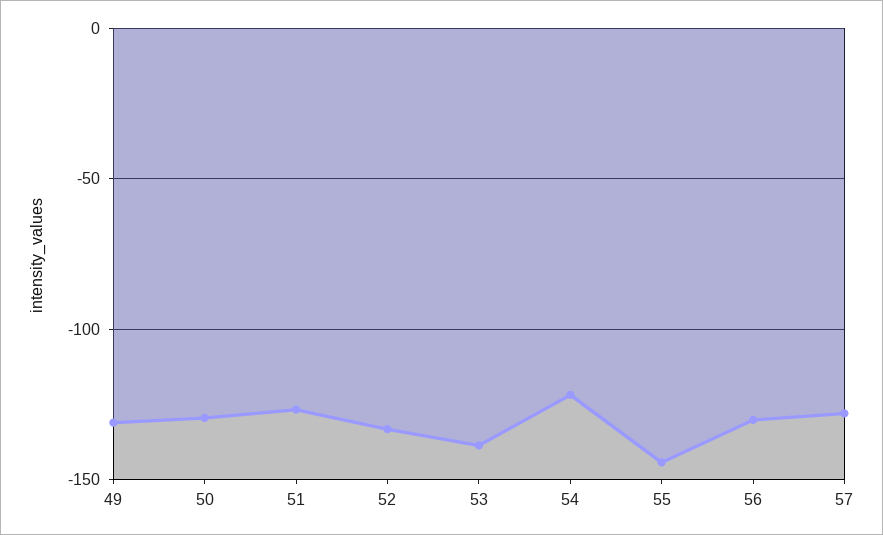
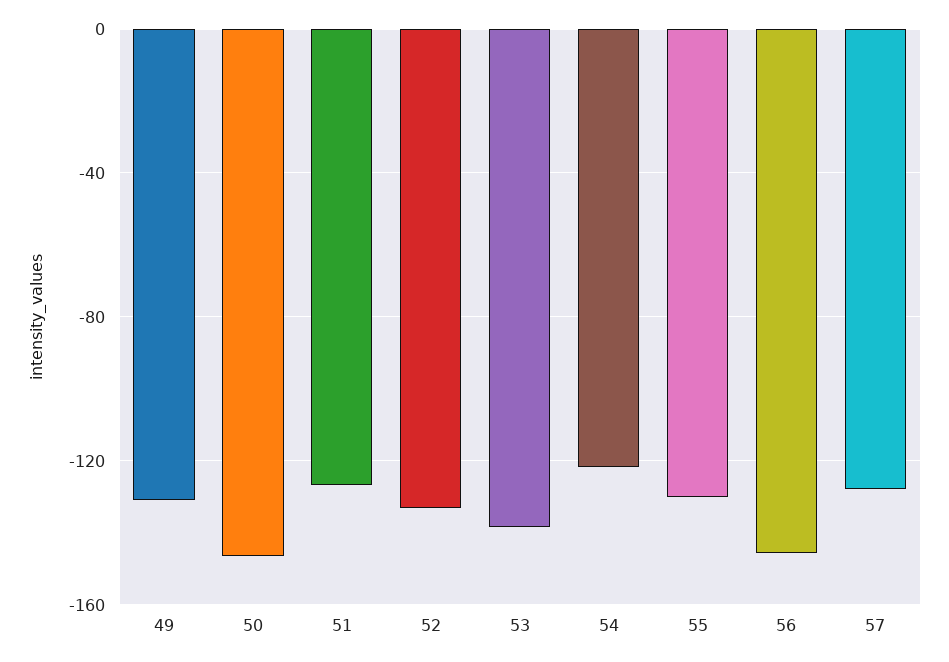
50: -130 -> -145
55: -145 -> -130
56: -130 -> -145

